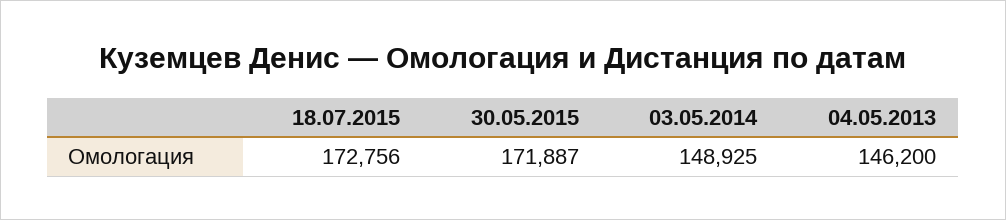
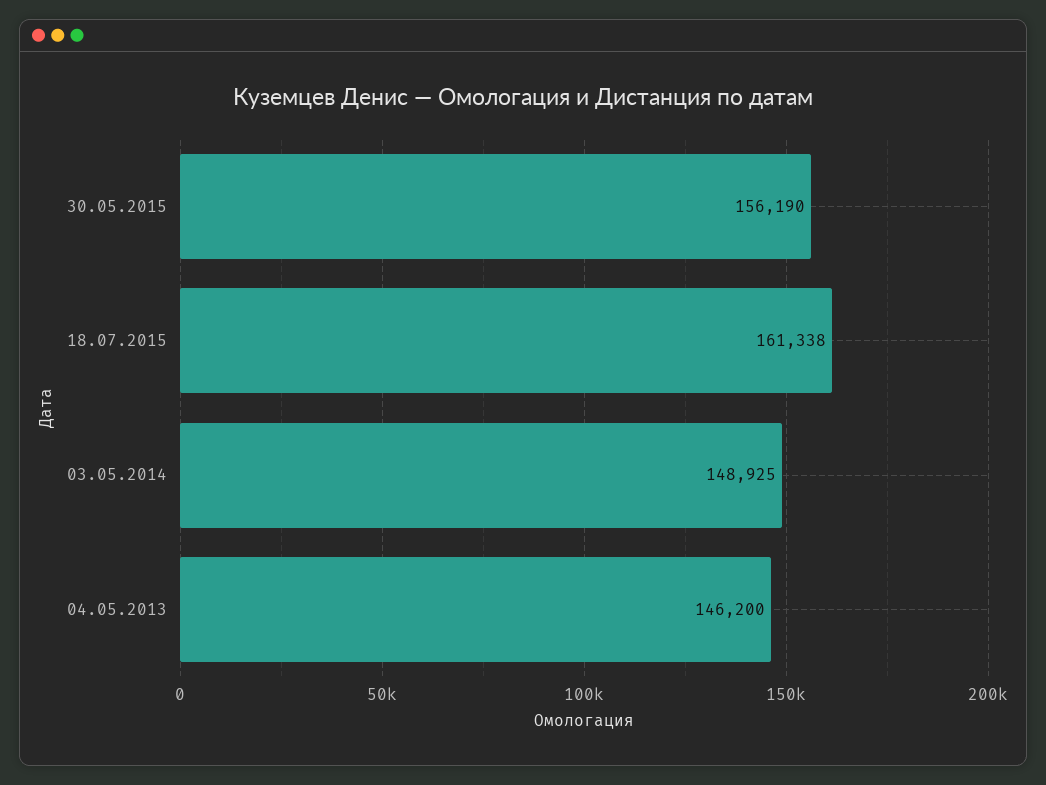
18.07.2015: 172756 -> 161338
30.05.2015: 171887 -> 156190

